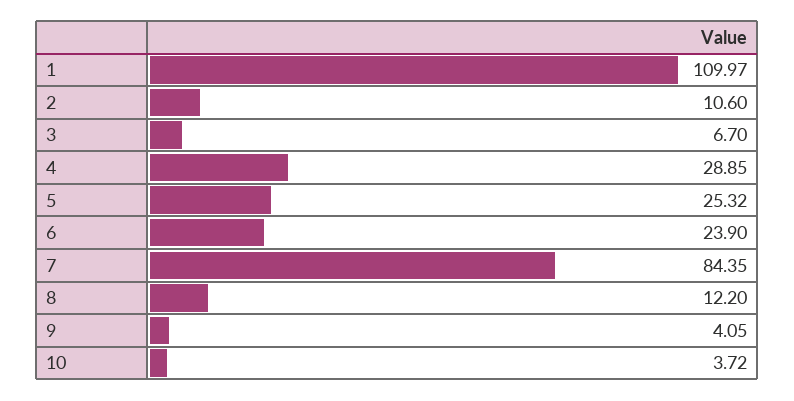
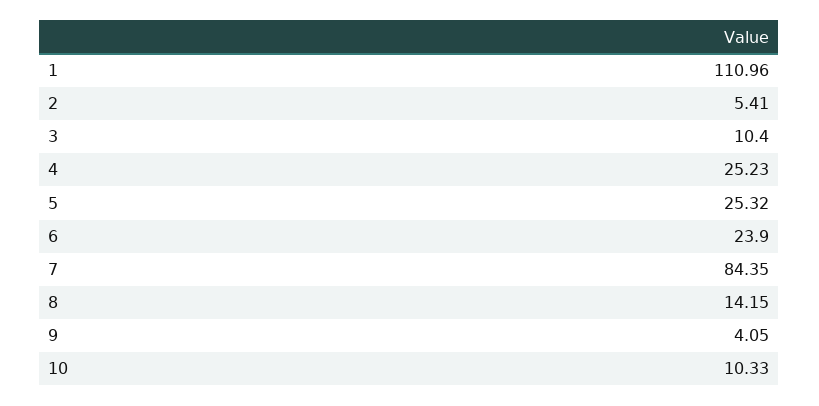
1: 109.97 -> 110.96
2: 10.6 -> 5.41
3: 6.7 -> 10.4
4: 28.85 -> 25.23
8: 12.2 -> 14.15
10: 3.72 -> 10.33

